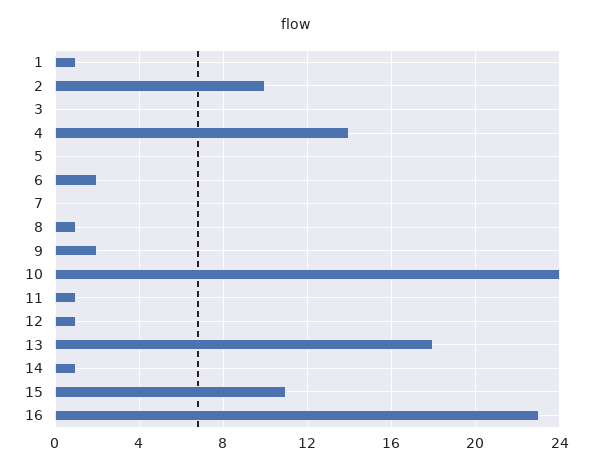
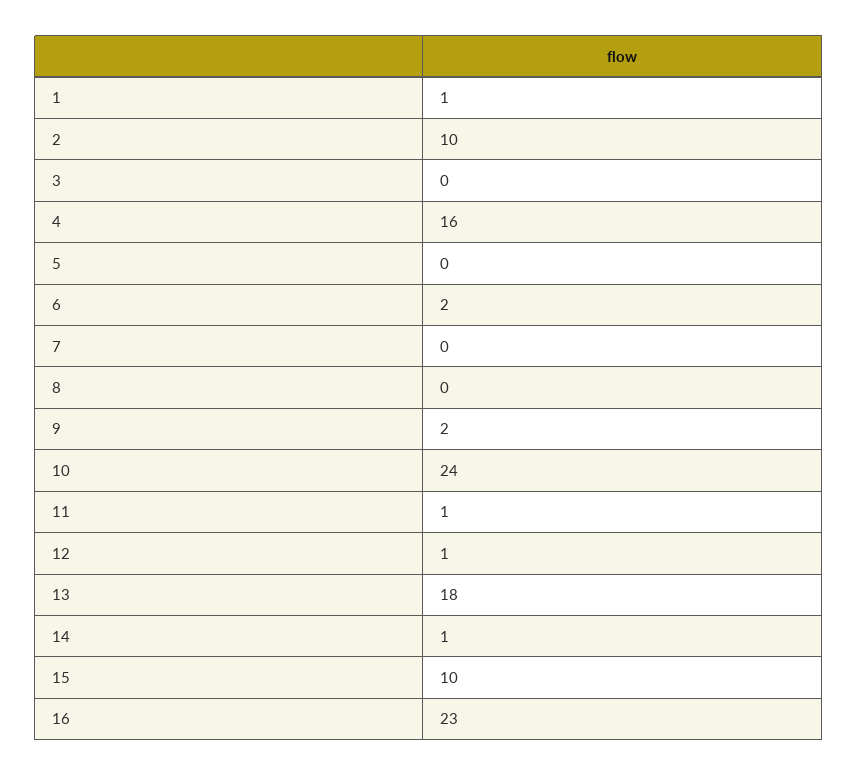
4: 14 -> 16
8: 1 -> 0
15: 11 -> 10

